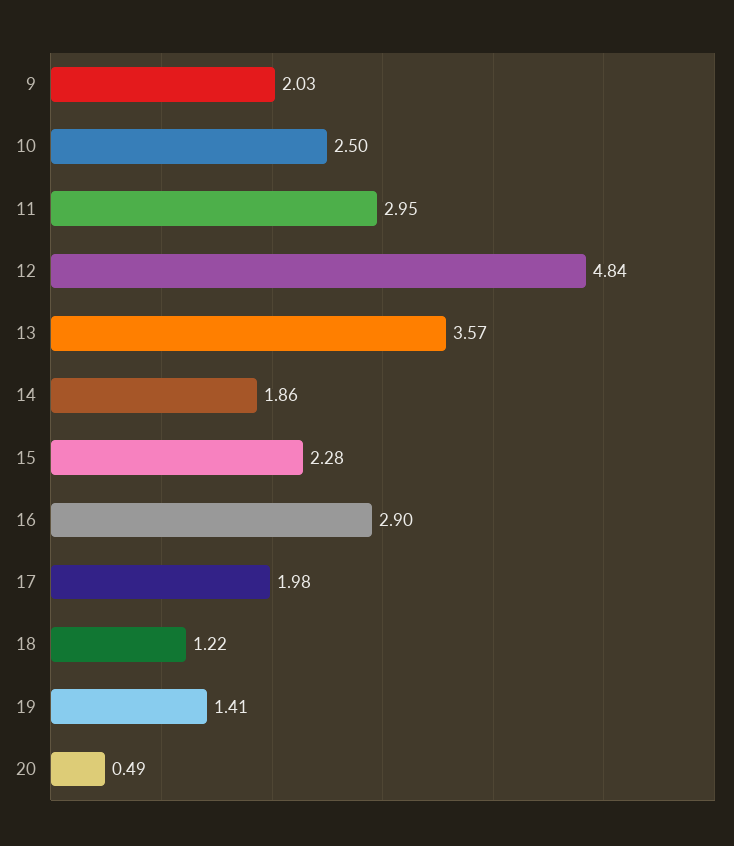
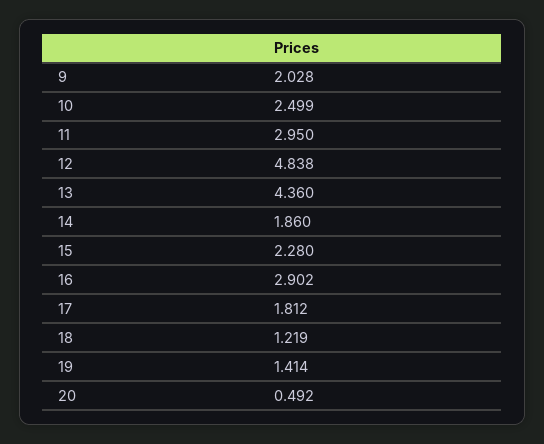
13: 3.57 -> 4.36
17: 1.98 -> 1.812

